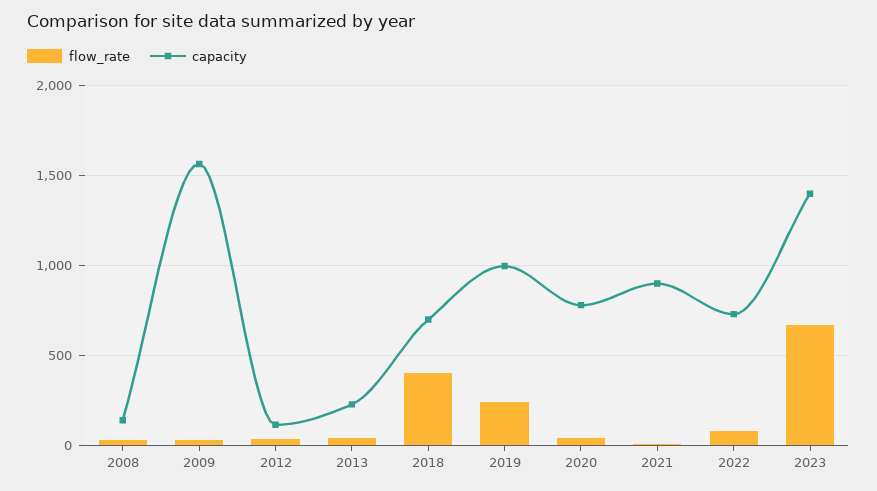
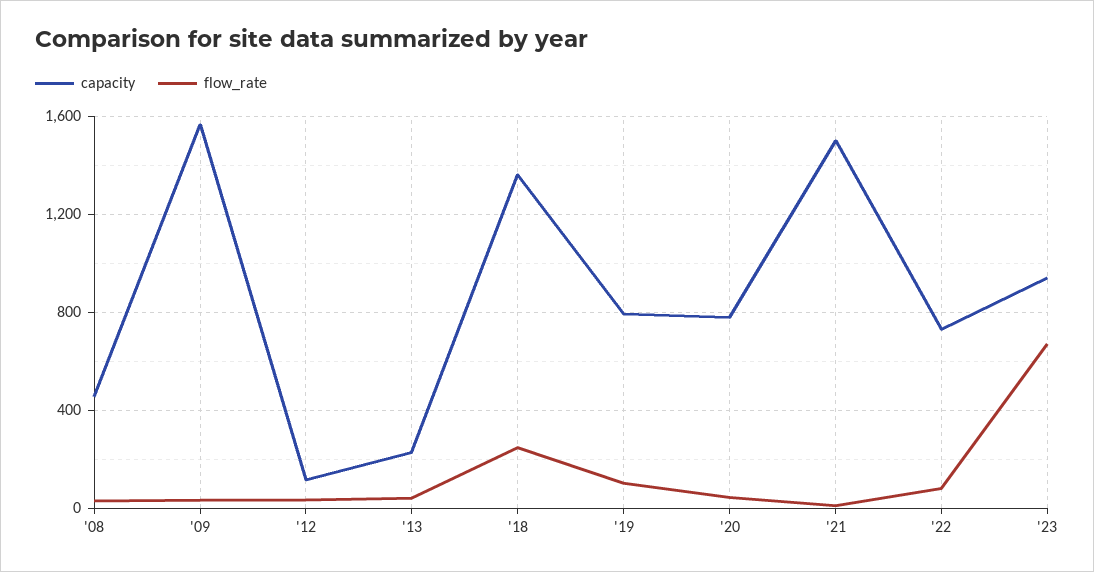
capacity, 2008: 150 -> 450
flow_rate, 2018: 400 -> 250
capacity, 2018: 700 -> 1350
flow_rate, 2019: 250 -> 100
capacity, 2019: 1000 -> 800
capacity, 2021: 900 -> 1500
capacity, 2023: 1400 -> 950

